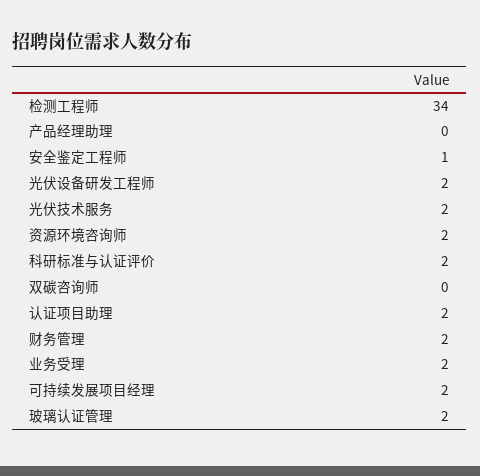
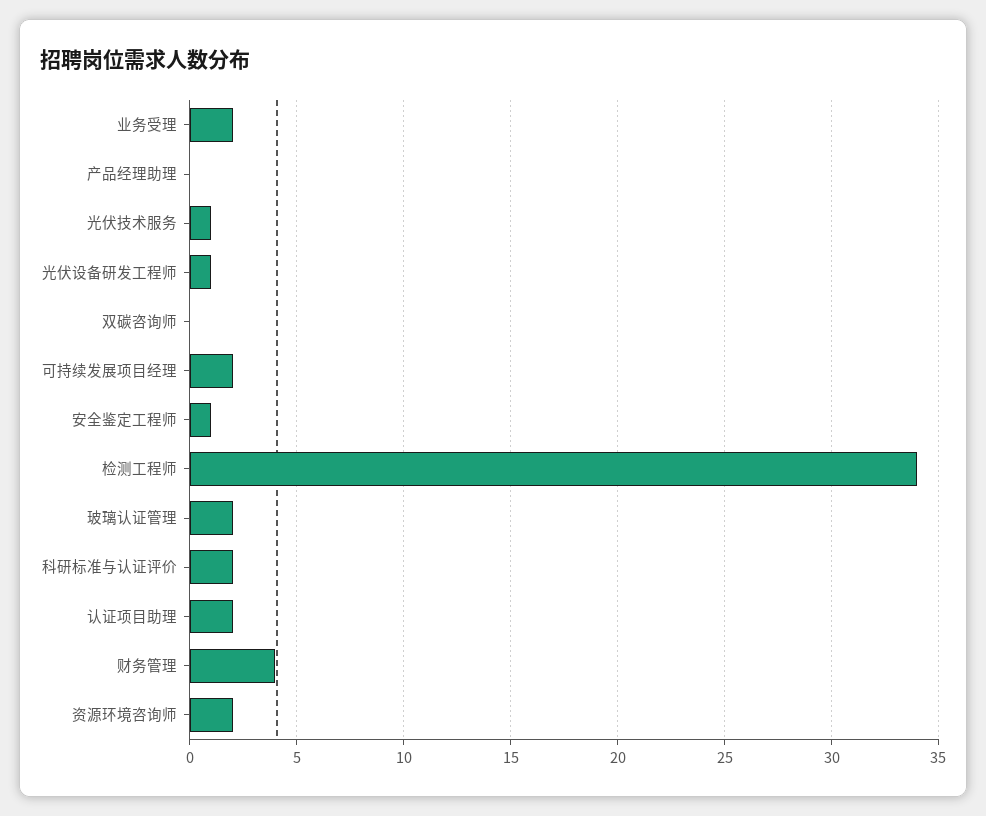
光伏设备研发工程师: 2 -> 1
光伏技术服务: 2 -> 1
财务管理: 2 -> 4

